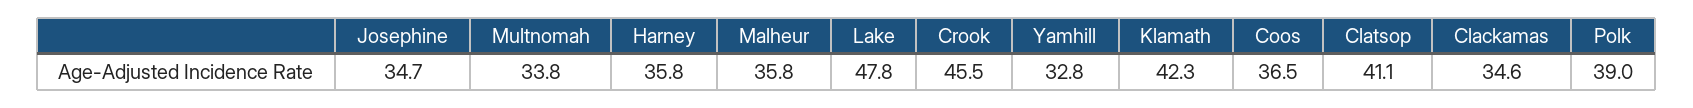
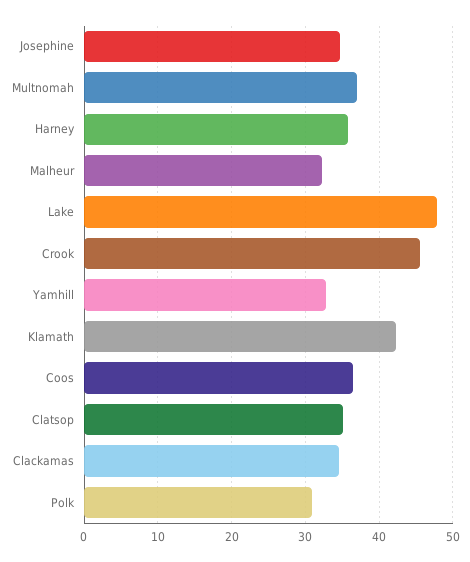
Multnomah: 33.8 -> 37
Malheur: 35.8 -> 32
Clatsop: 41.1 -> 35
Polk: 39 -> 31

